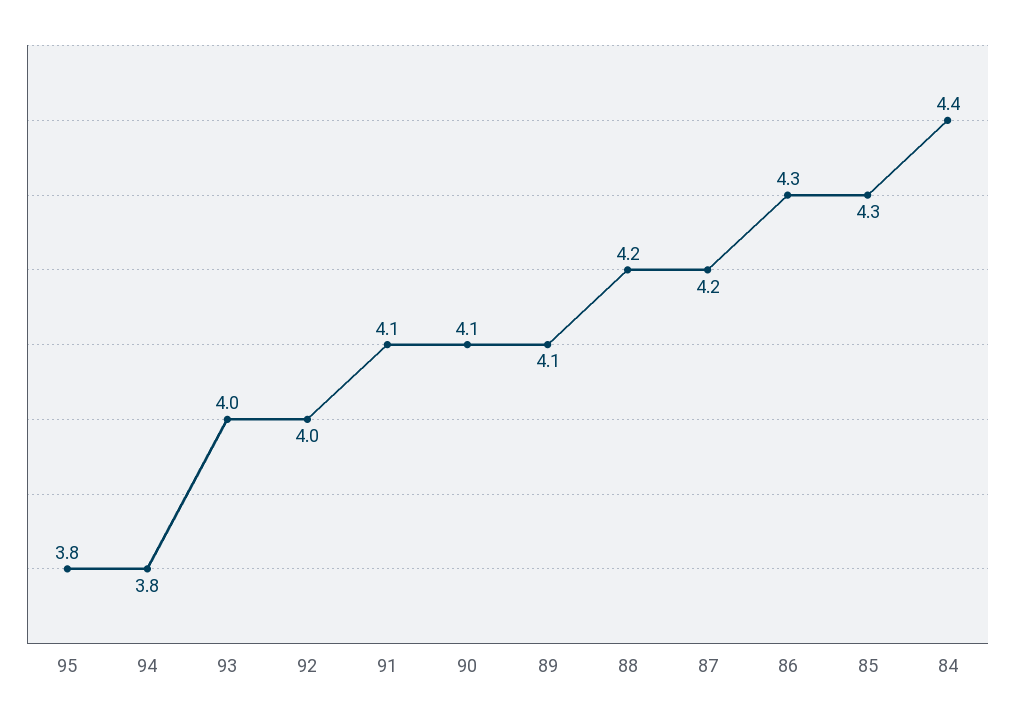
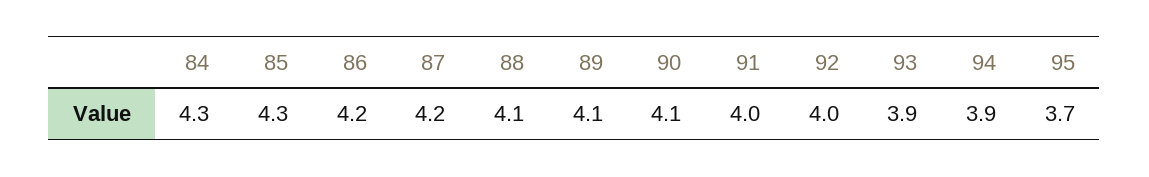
95: 3.8 -> 3.7
94: 3.8 -> 3.9
93: 4 -> 3.9
91: 4.1 -> 4
88: 4.2 -> 4.1
86: 4.3 -> 4.2
84: 4.4 -> 4.3

